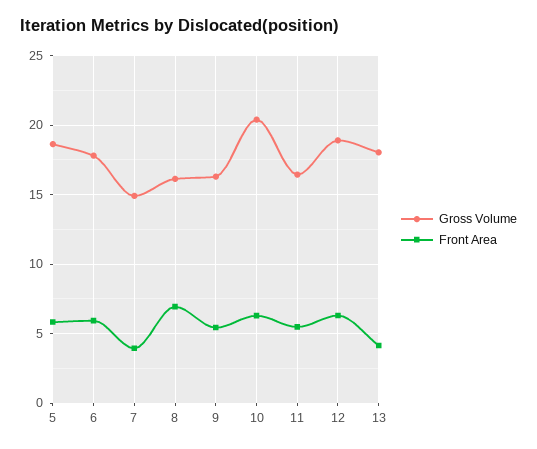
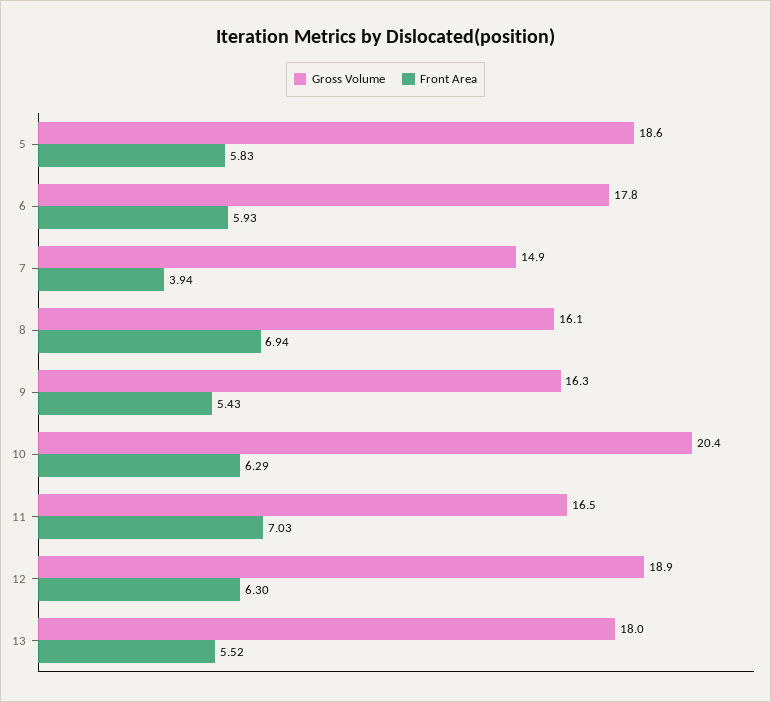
Front Area, 11: 5.5 -> 7.03
Front Area, 13: 4 -> 5.52

